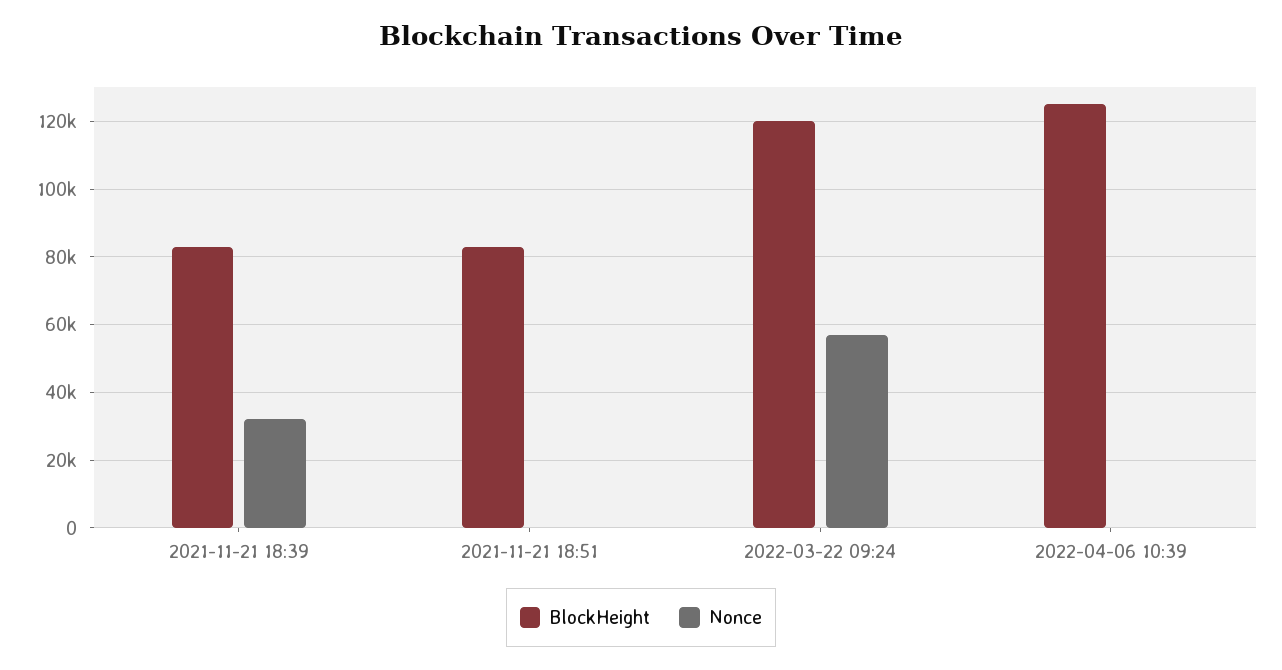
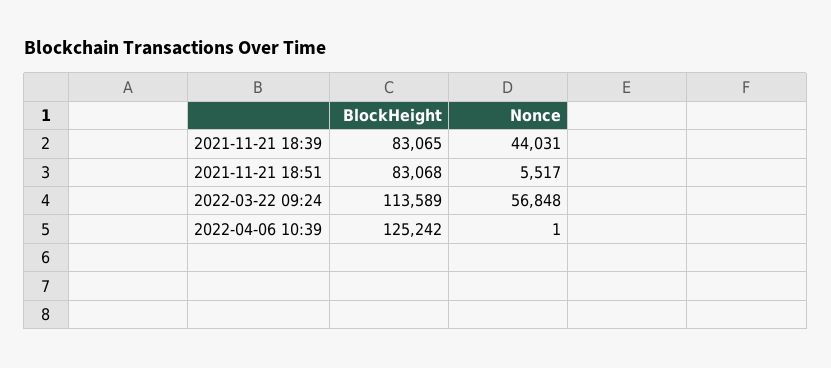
Nonce, 2021-11-21 18:39: 32000 -> 44031
Nonce, 2021-11-21 18:51: 0 -> 5517
BlockHeight, 2022-03-22 09:24: 120000 -> 113589

